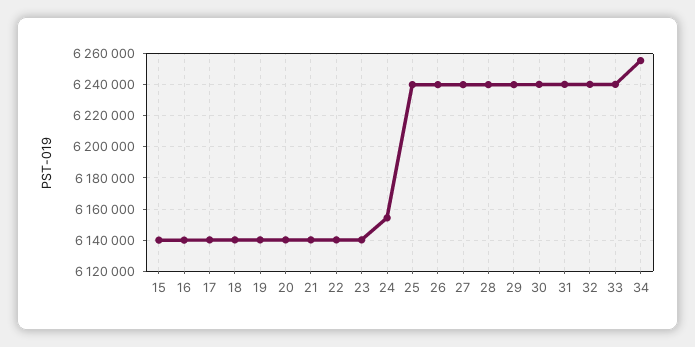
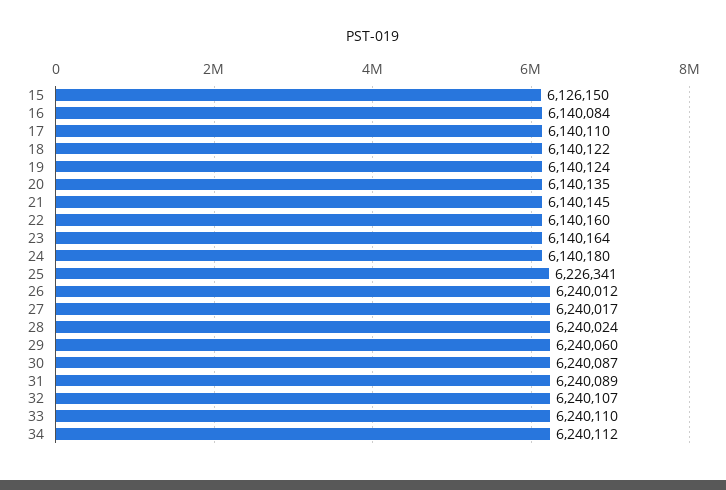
15: 6140000 -> 6126150
24: 6155000 -> 6140180
25: 6240000 -> 6226341
34: 6255000 -> 6240112

